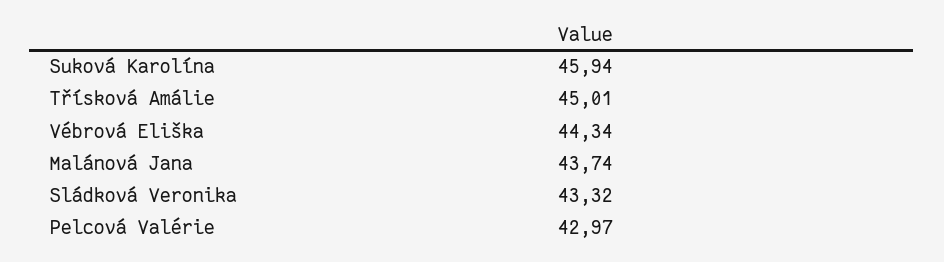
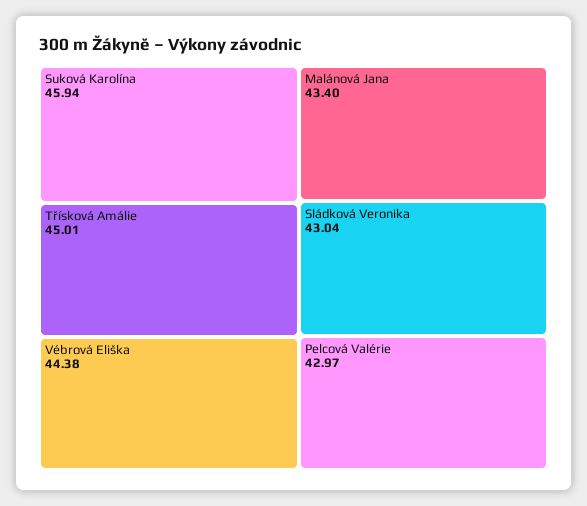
Vébrová Eliška: 44.34 -> 44.38
Malánová Jana: 43.74 -> 43.4
Sládková Veronika: 43.32 -> 43.04

